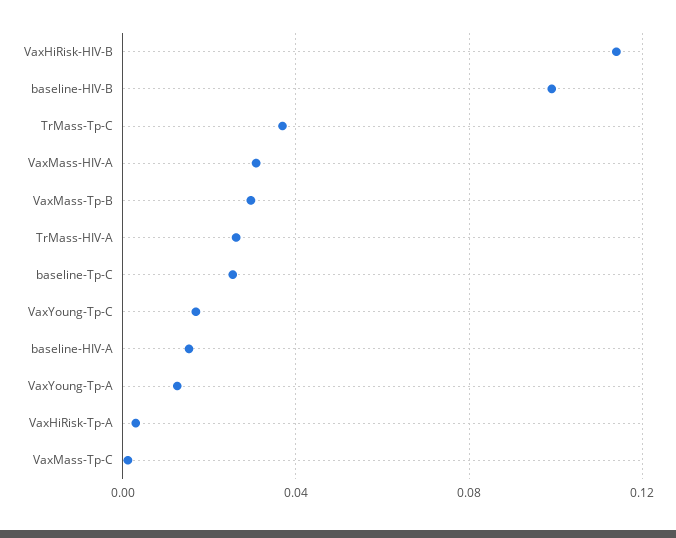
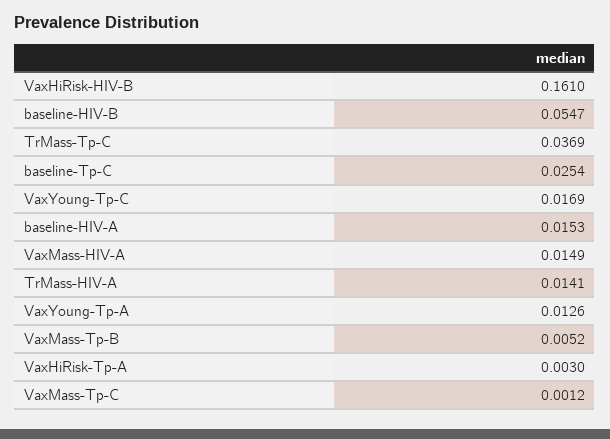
VaxHiRisk-HIV-B: 0.115 -> 0.161
baseline-HIV-B: 0.1 -> 0.0547
VaxMass-HIV-A: 0.03 -> 0.0149
VaxMass-Tp-B: 0.03 -> 0.0052
TrMass-HIV-A: 0.025 -> 0.0141

